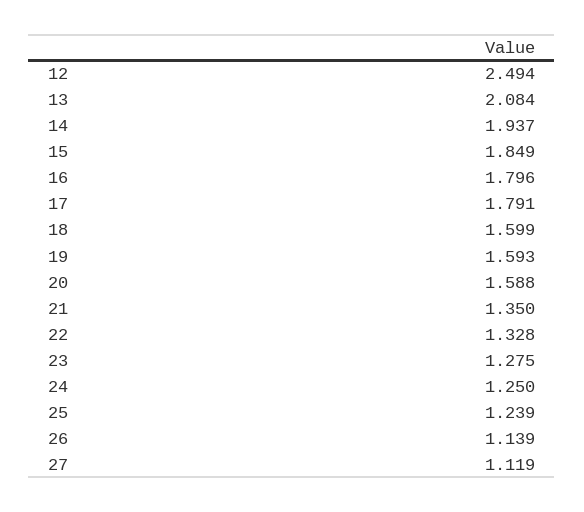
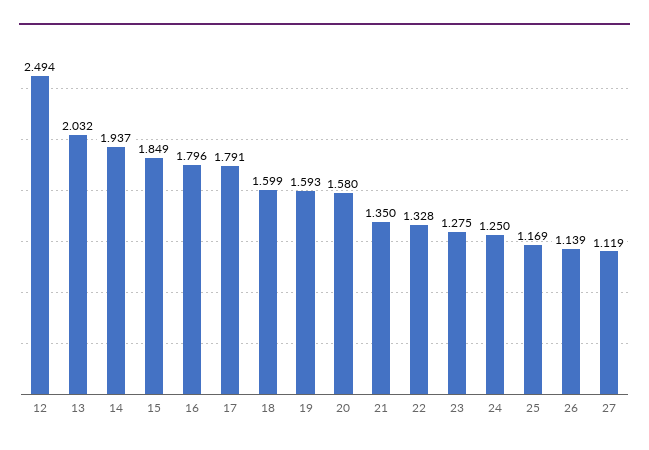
13: 2.084 -> 2.032
20: 1.588 -> 1.58
25: 1.239 -> 1.169

